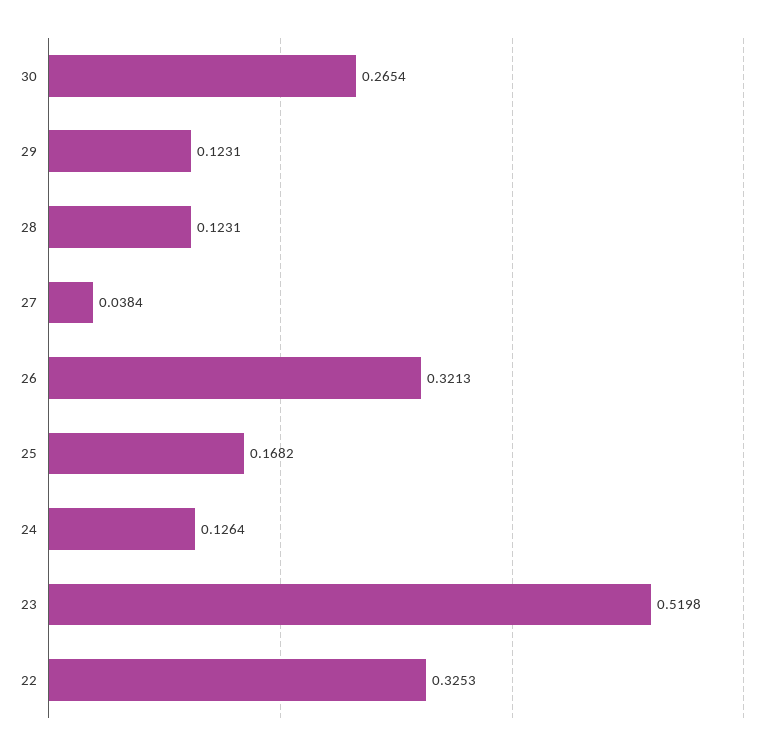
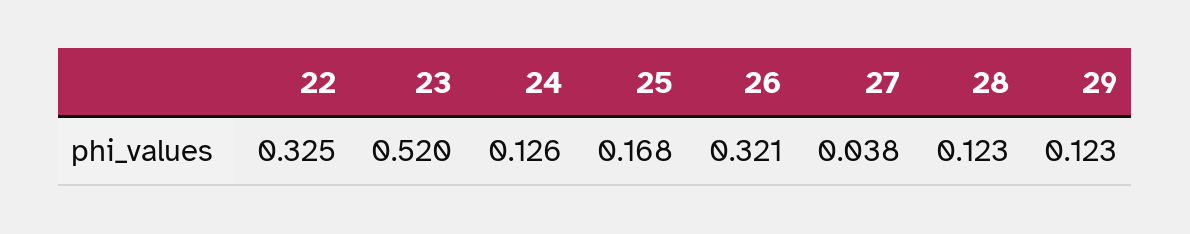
30: 0.2654 -> none

